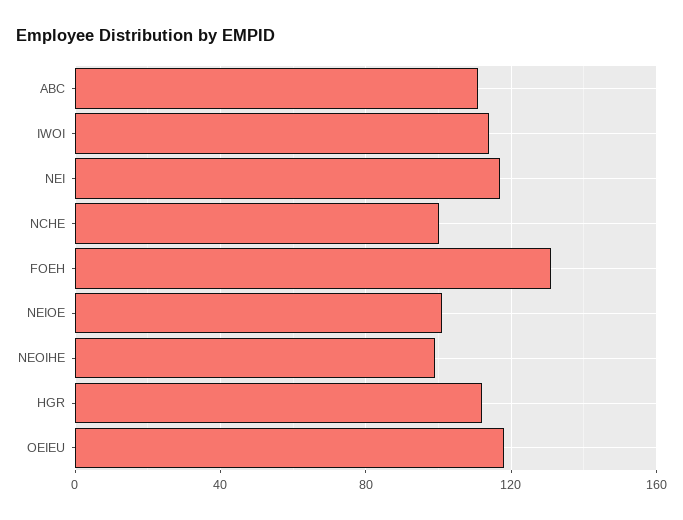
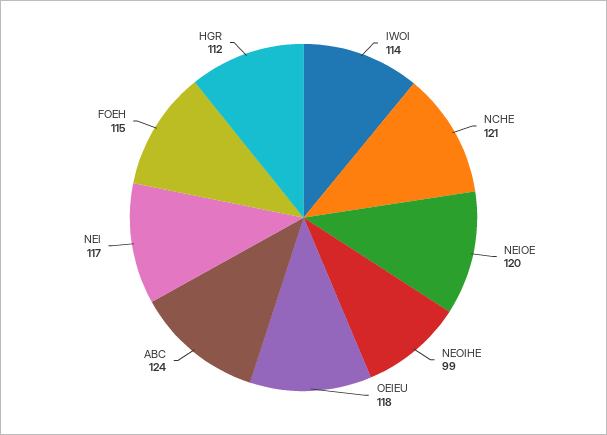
ABC: 110 -> 124
NCHE: 100 -> 121
FOEH: 130 -> 115
NEIOE: 100 -> 120

